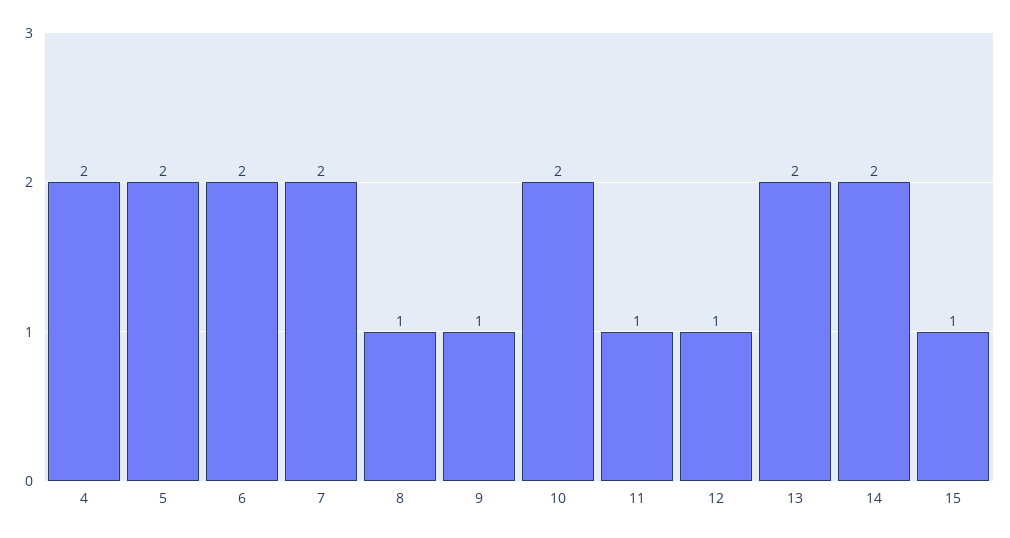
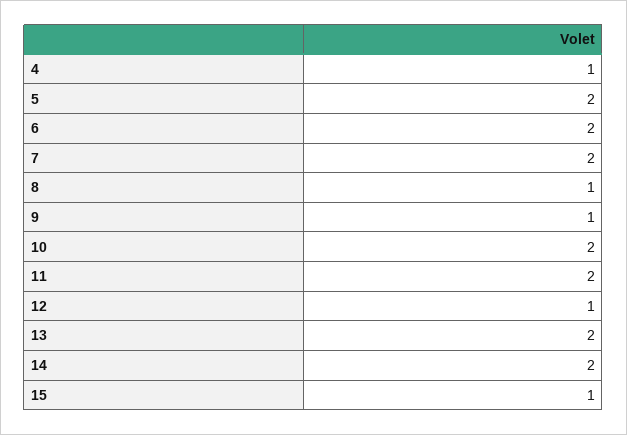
4: 2 -> 1
11: 1 -> 2

